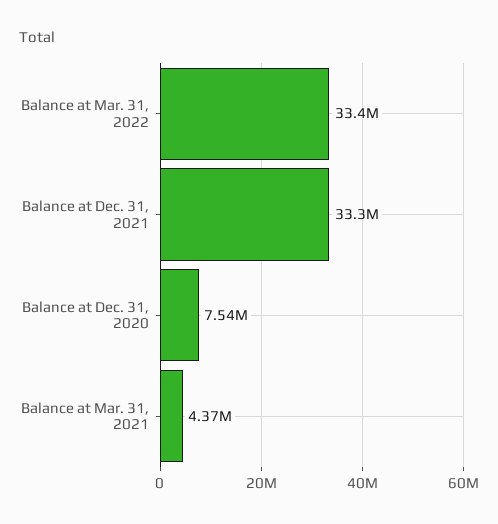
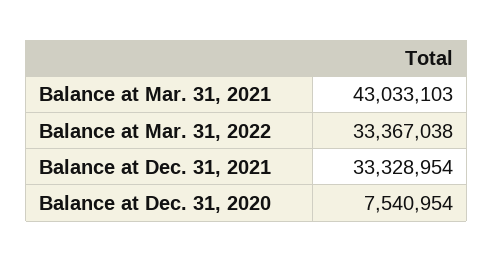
Balance at Mar. 31, 2021: 4370000 -> 43033103

